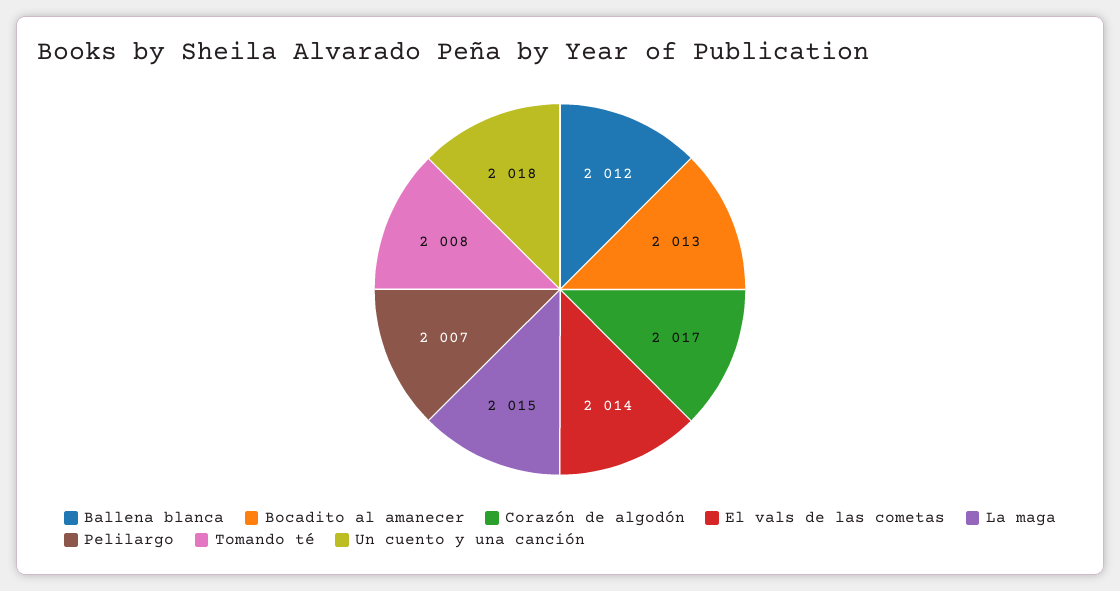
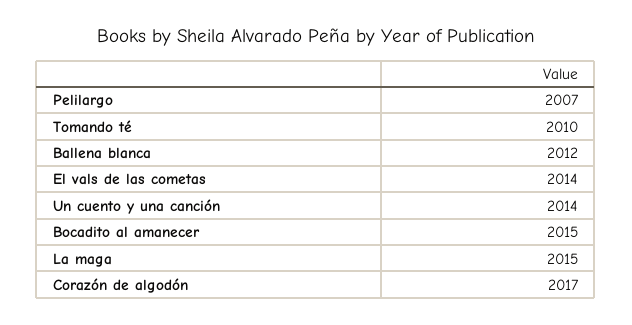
Bocadito al amanecer: 2013 -> 2015
Tomando té: 2008 -> 2010
Un cuento y una canción: 2018 -> 2014

